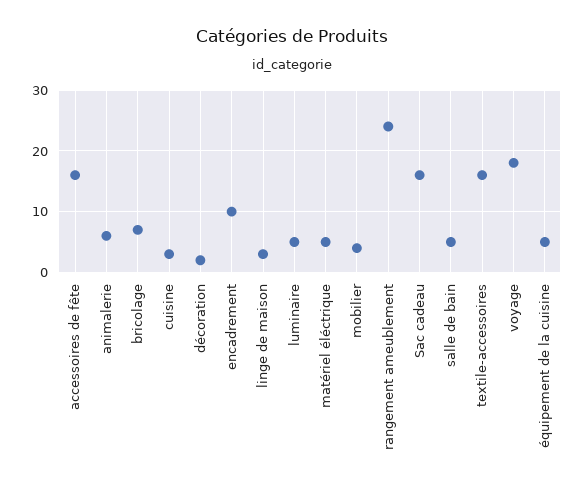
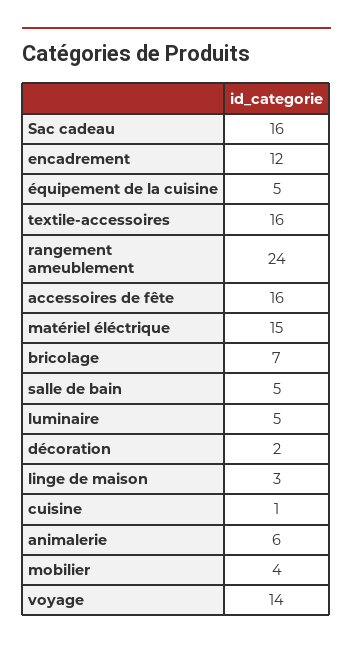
cuisine: 3 -> 1
encadrement: 10 -> 12
matériel éléctrique: 5 -> 15
voyage: 18 -> 14

